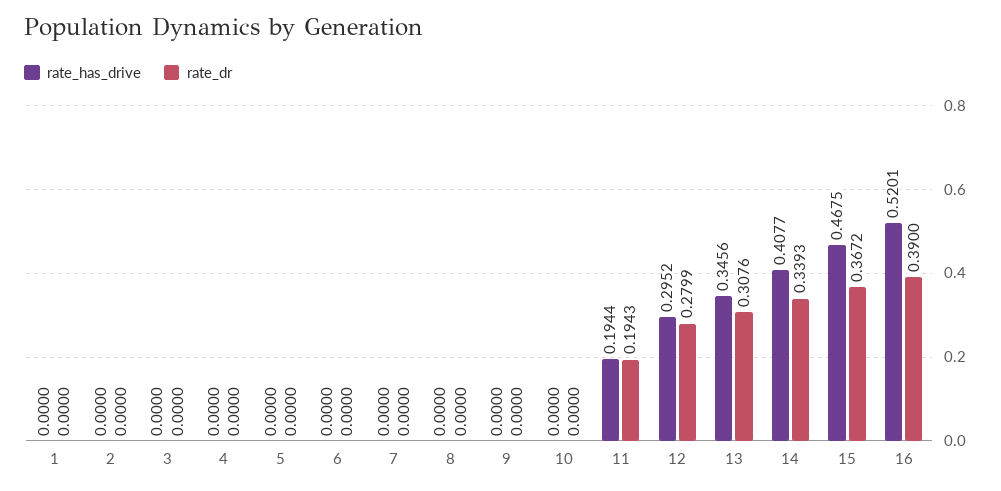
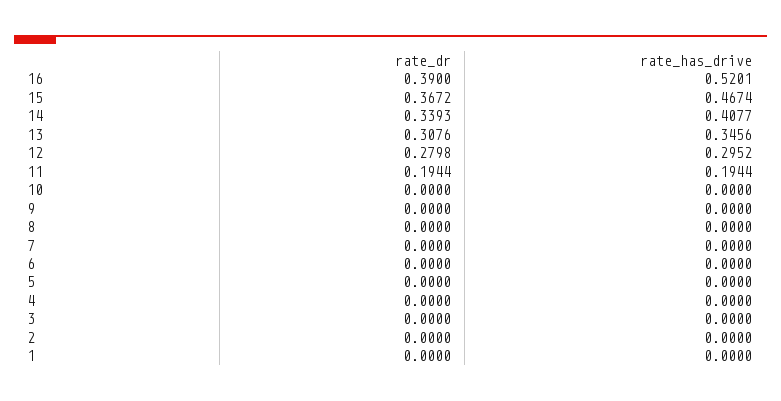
rate_dr, 11: 0.1943 -> 0.1944
rate_dr, 12: 0.2799 -> 0.2798
rate_has_drive, 15: 0.4675 -> 0.4674

